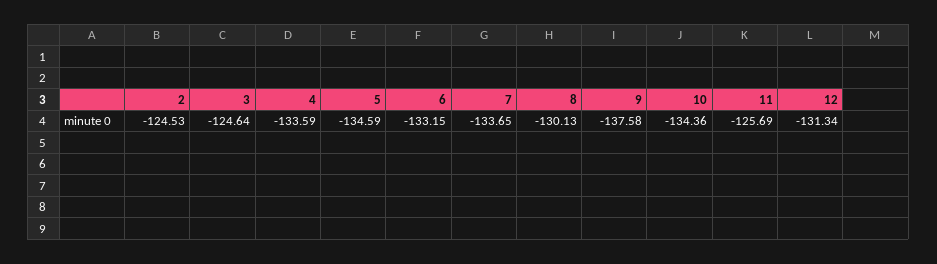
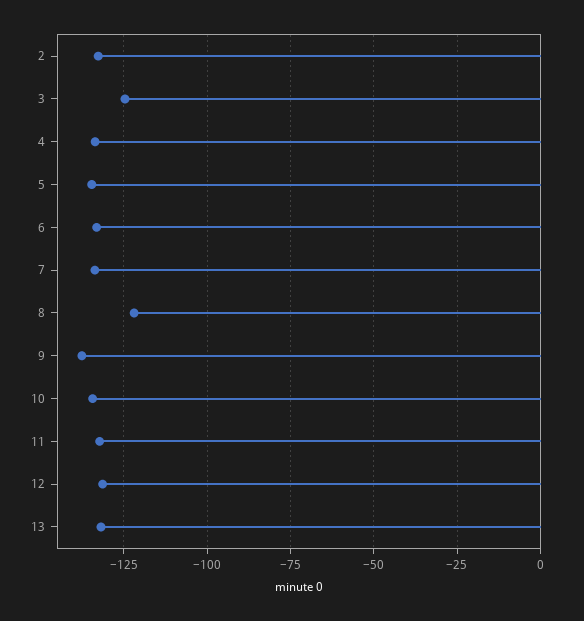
2: -124.53 -> -132.5
8: -130.13 -> -122.5
11: -125.69 -> -132.5
13: none -> -132.5

